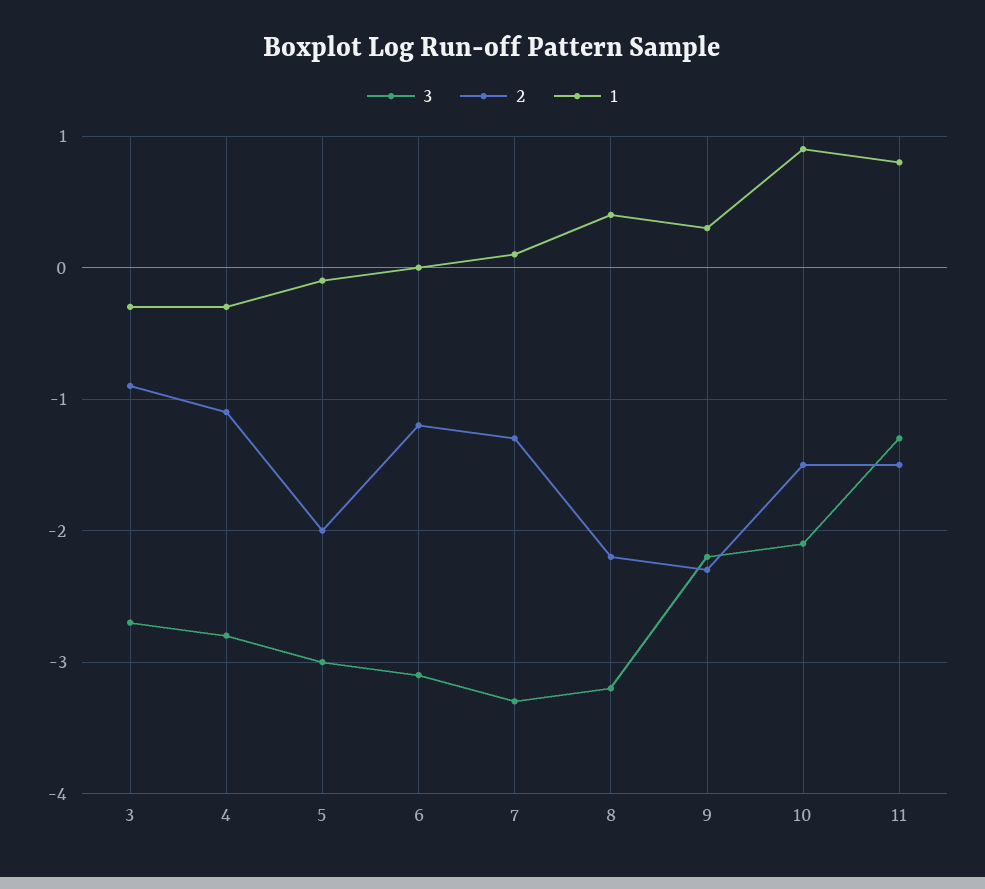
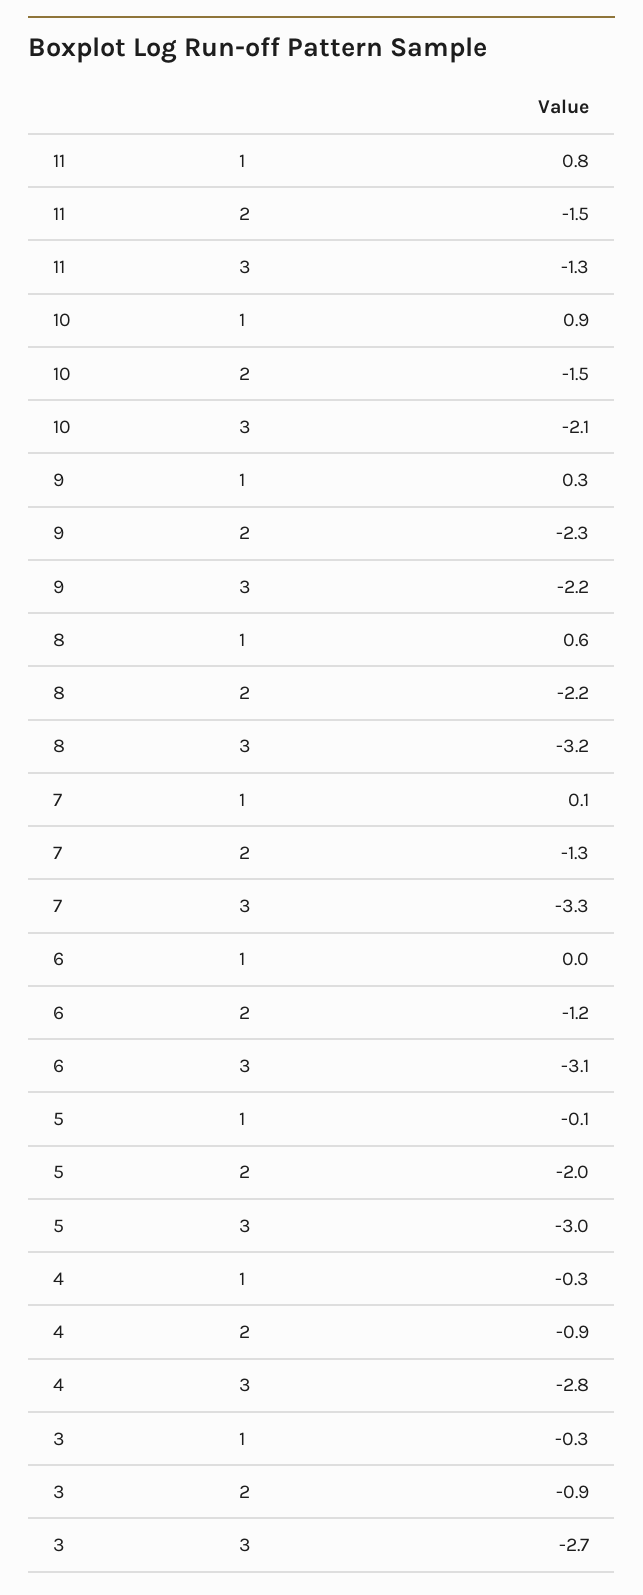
2, 4: -1.1 -> -0.9
1, 8: 0.4 -> 0.6

